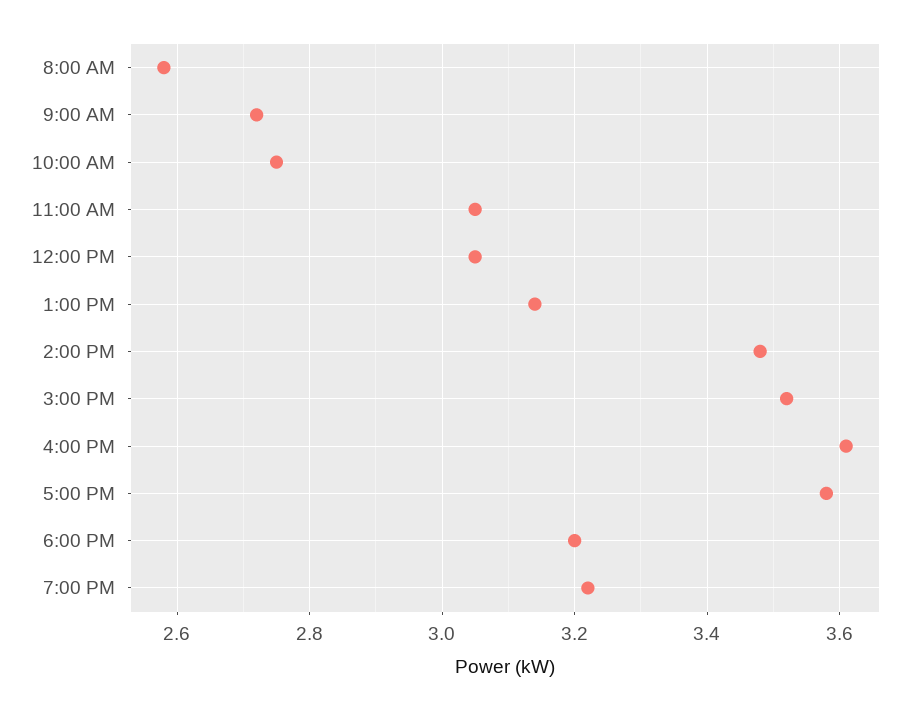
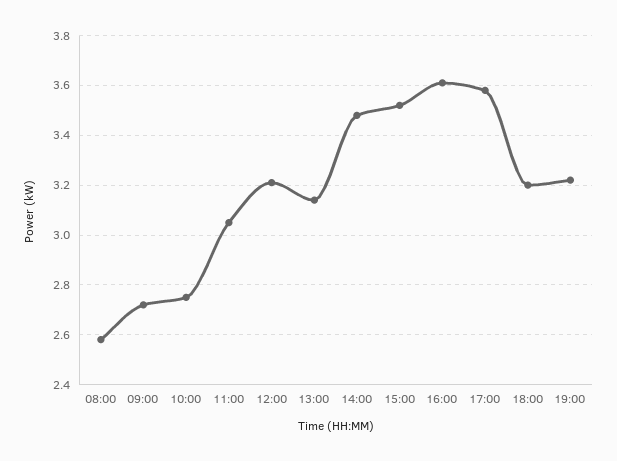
12:00 PM: 3.05 -> 3.2

